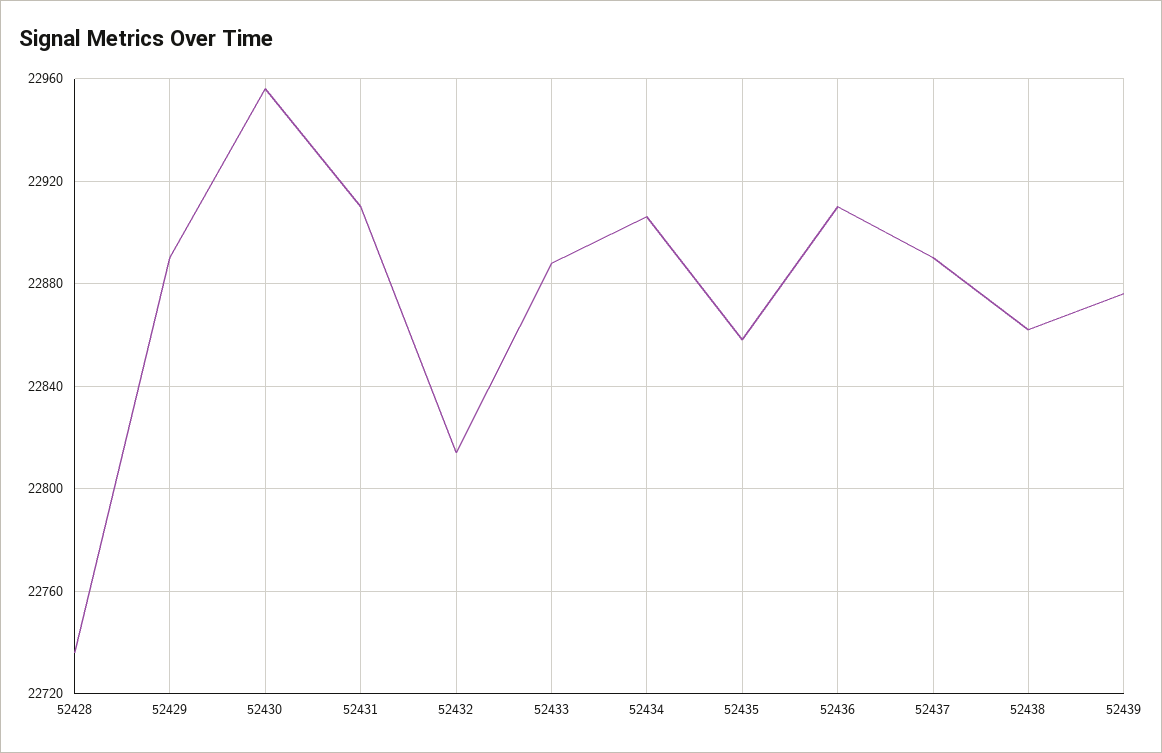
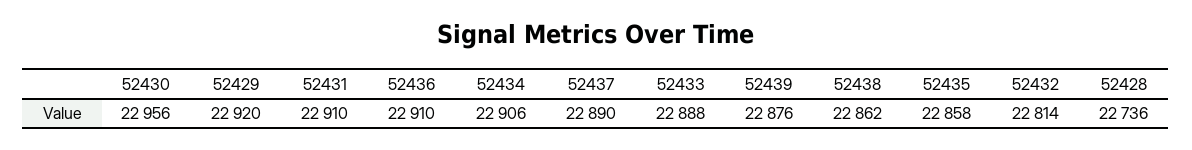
52429: 22890 -> 22920

